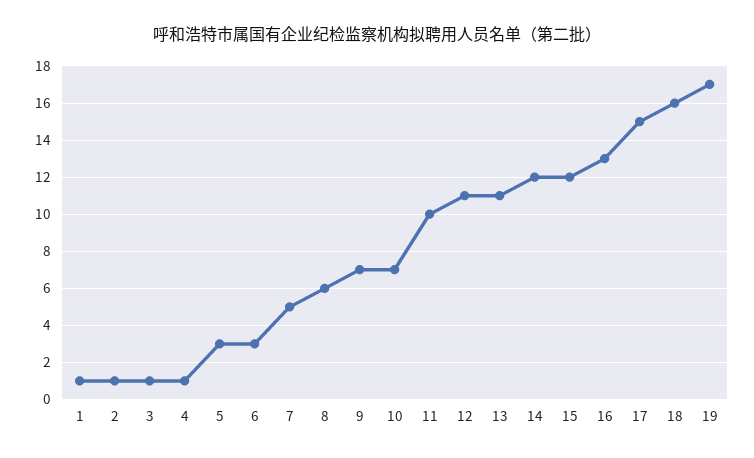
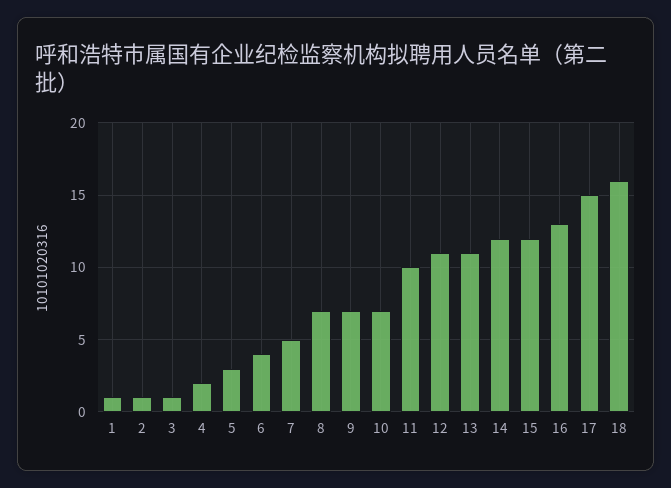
4: 1 -> 2
6: 3 -> 4
8: 6 -> 7
19: 17 -> none

